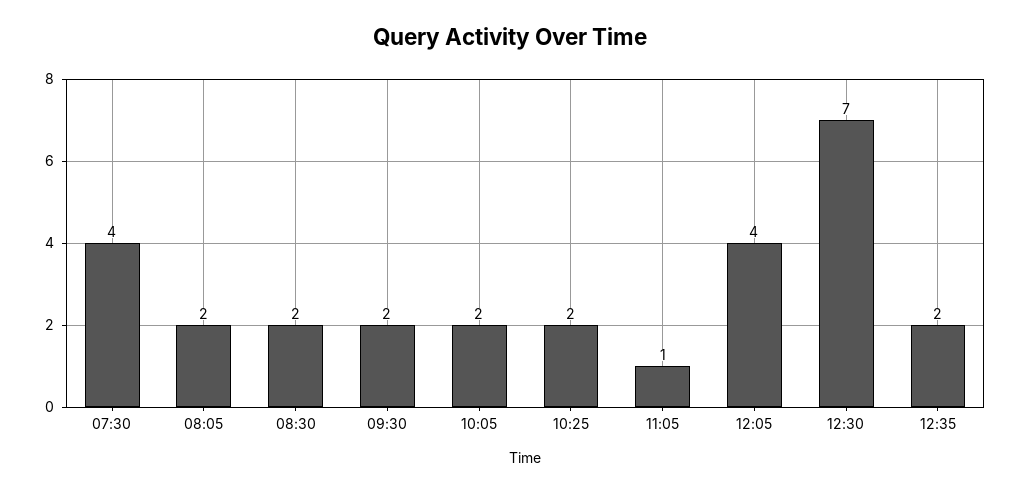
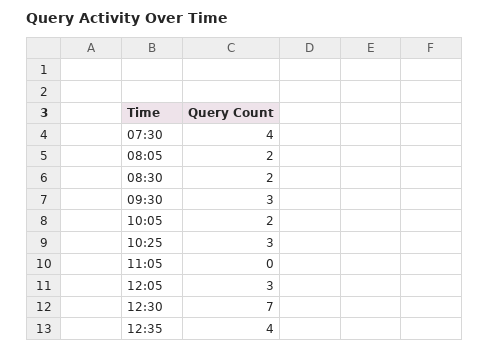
09:30: 2 -> 3
10:25: 2 -> 3
11:05: 1 -> 0
12:05: 4 -> 3
12:35: 2 -> 4

